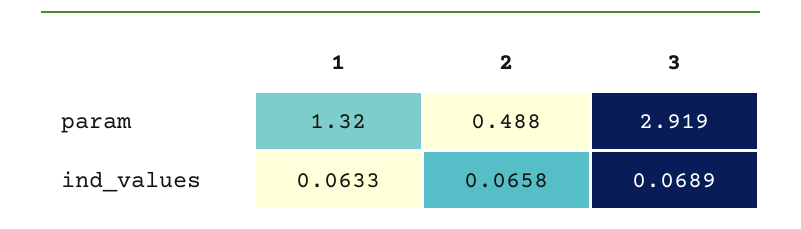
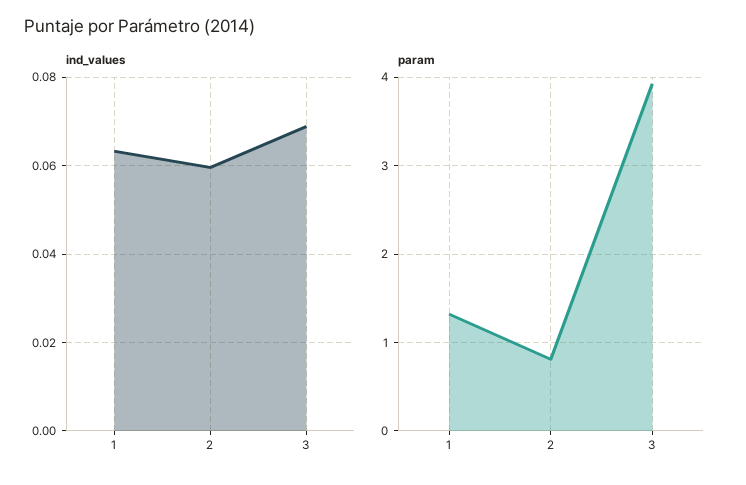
param, 2: 0.488 -> 0.8
param, 3: 2.919 -> 3.9
ind_values, 2: 0.0658 -> 0.06

